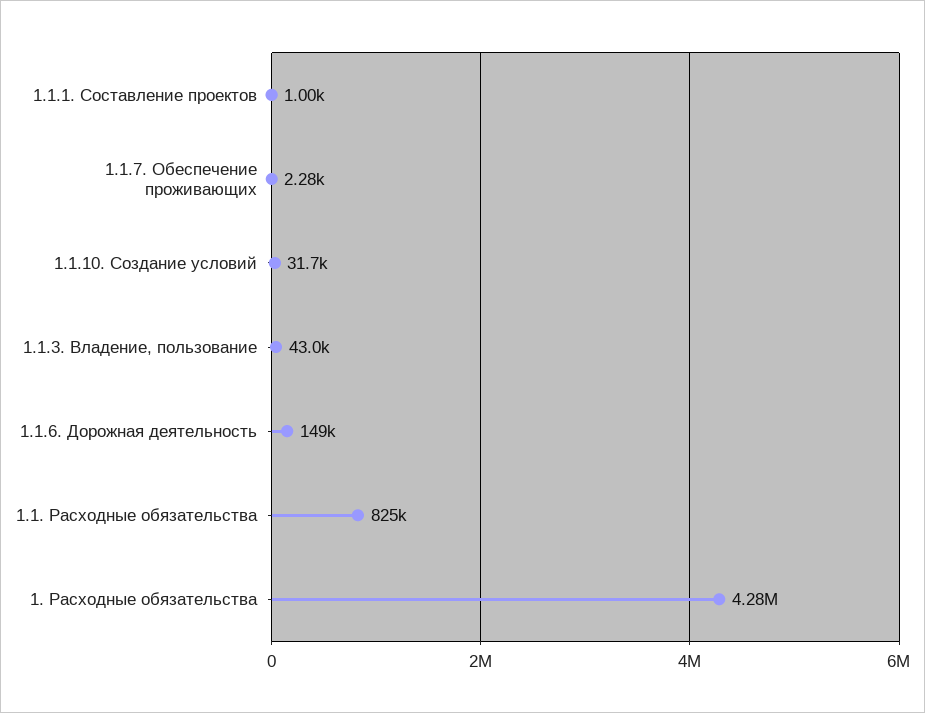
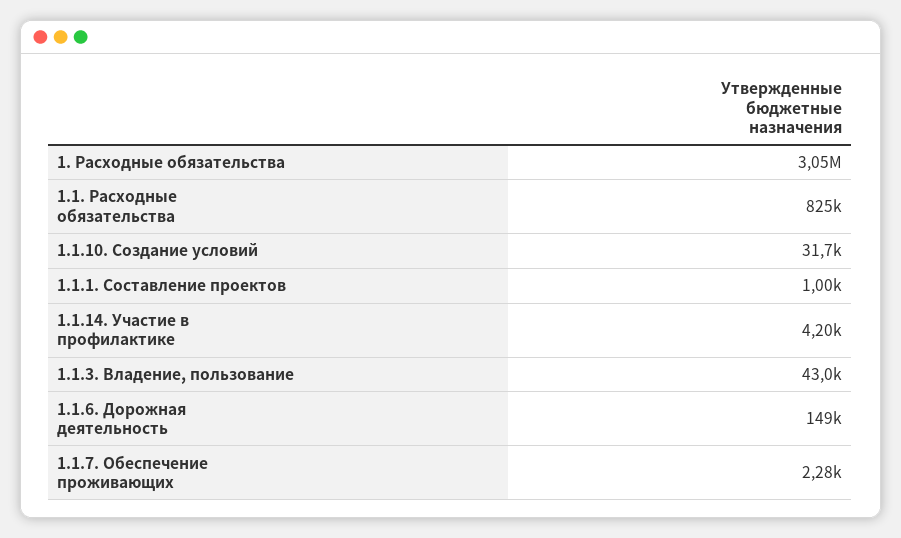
1. Расходные обязательства: 4280000 -> 3050000
1.1.14. Участие в профилактике: none -> 4200

